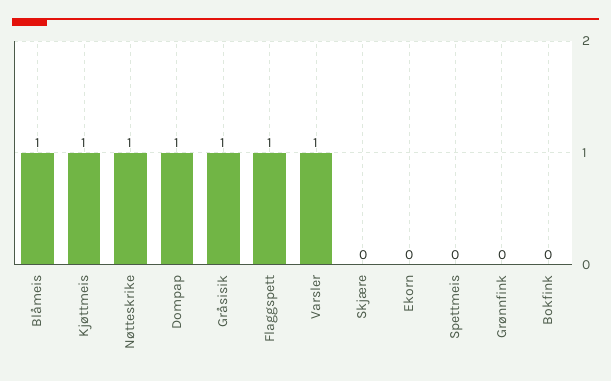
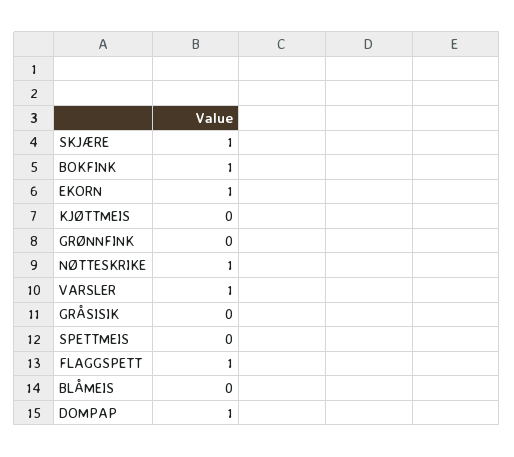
Blåmeis: 1 -> 0
Kjøttmeis: 1 -> 0
Gråsisik: 1 -> 0
Skjære: 0 -> 1
Ekorn: 0 -> 1
Bokfink: 0 -> 1

